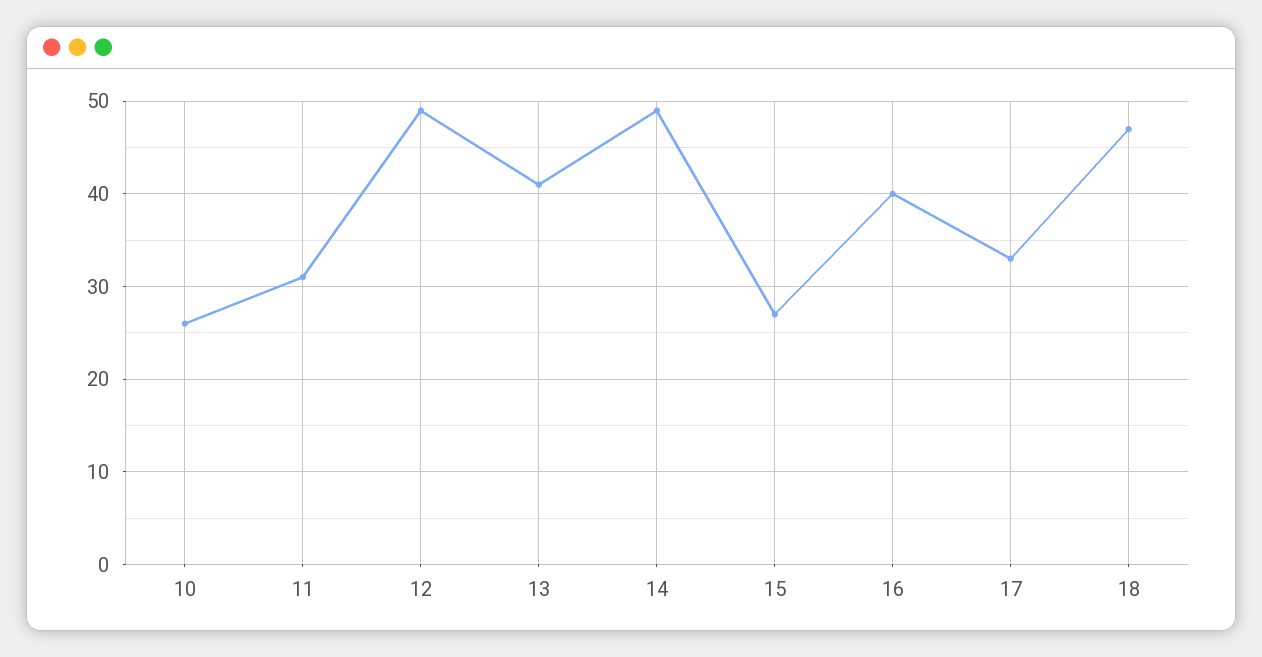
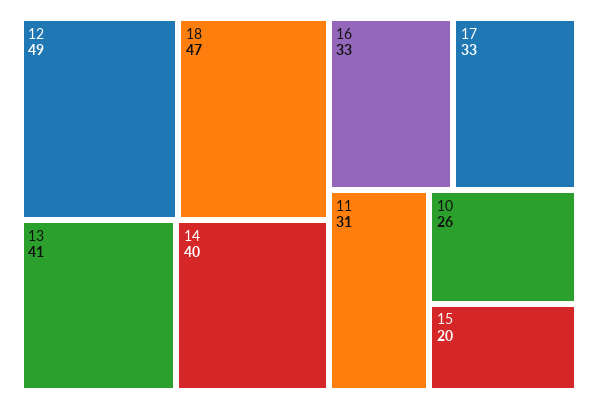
14: 49 -> 40
15: 27 -> 20
16: 40 -> 33

